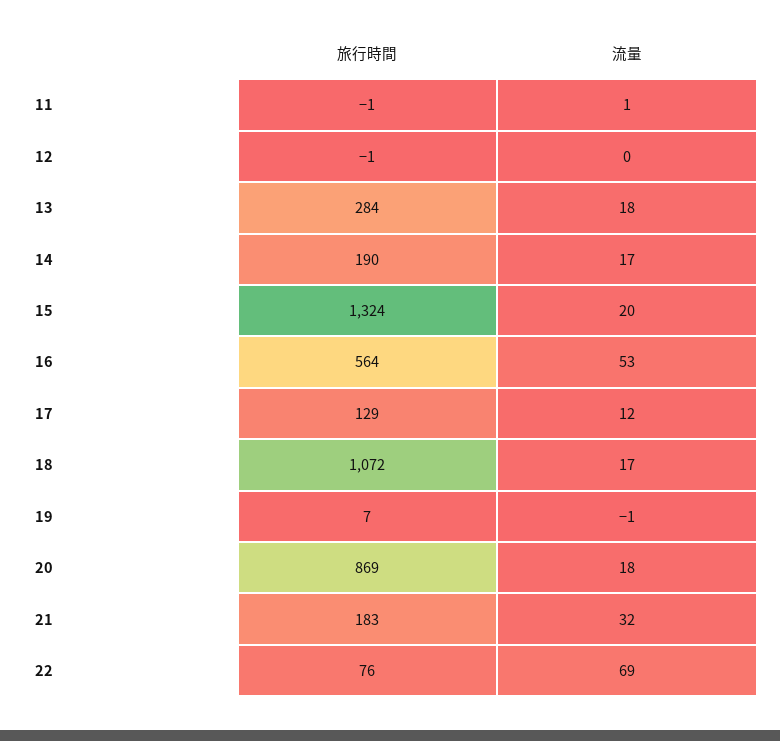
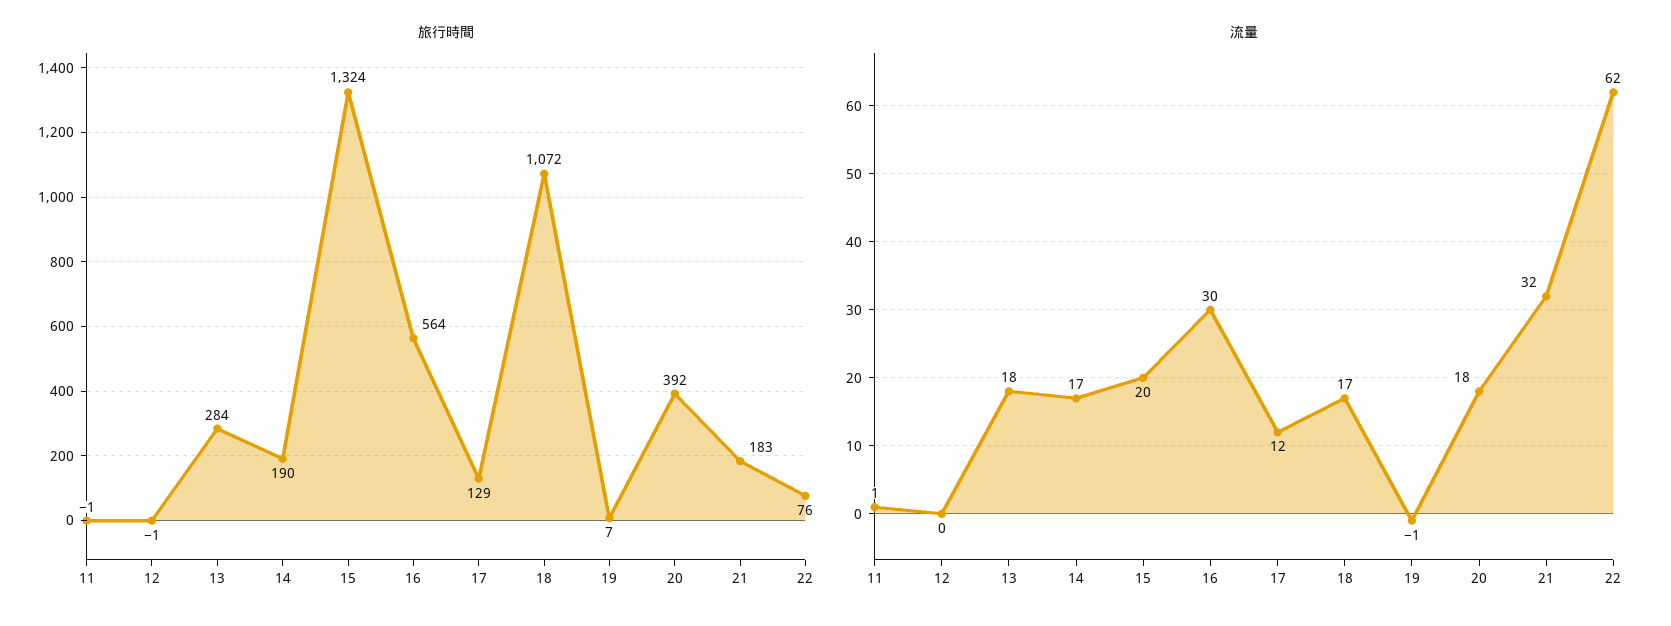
流量, 16: 53 -> 30
旅行時間, 20: 869 -> 392
流量, 22: 69 -> 62

